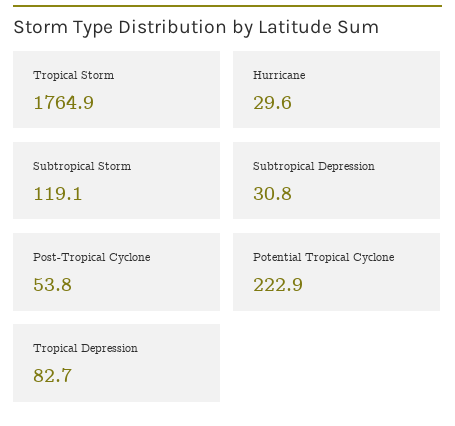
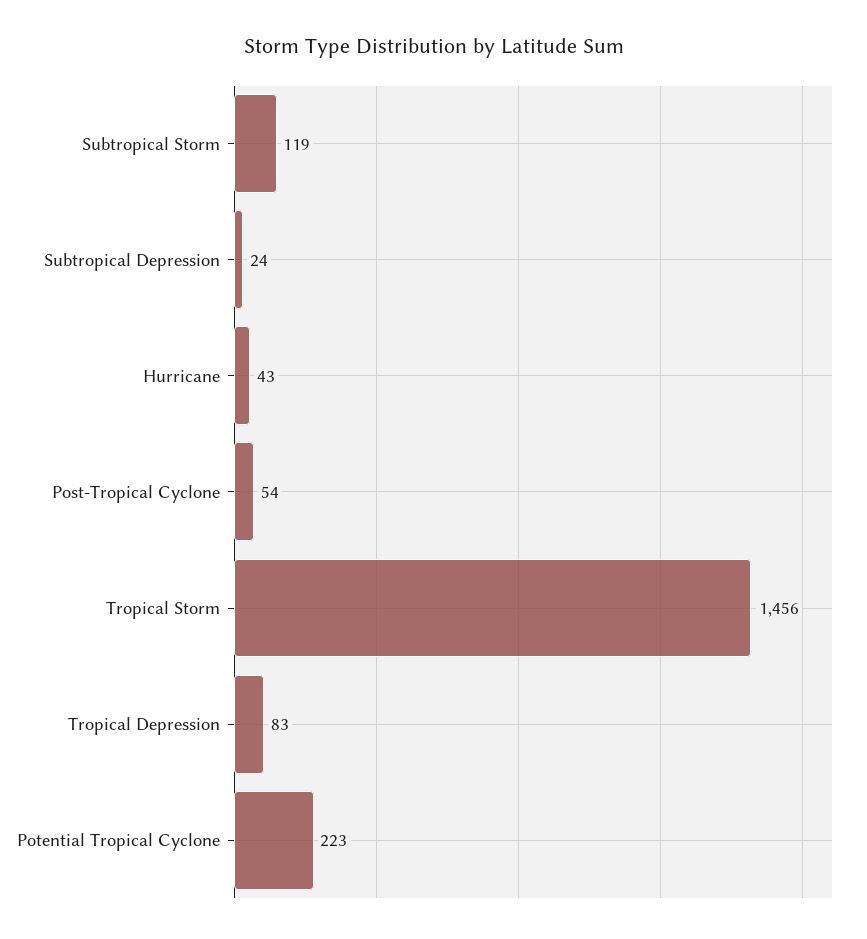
Tropical Storm: 1764.9 -> 1456
Hurricane: 29.6 -> 43
Subtropical Depression: 30.8 -> 24

